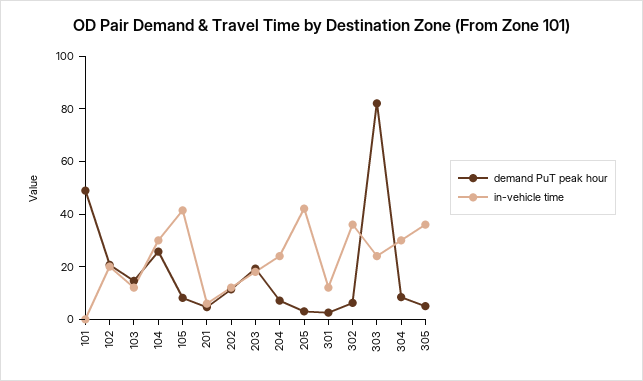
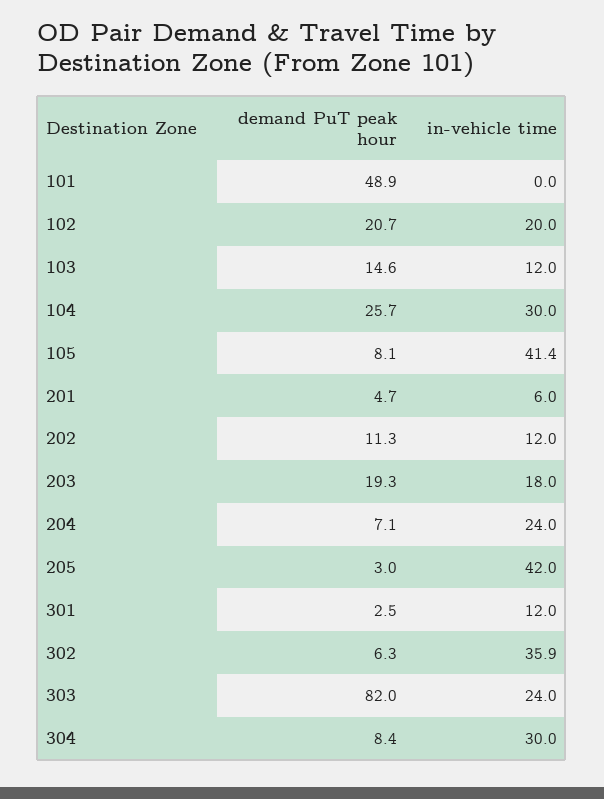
demand PuT peak hour, 305: 5 -> none
in-vehicle time, 305: 35 -> none

